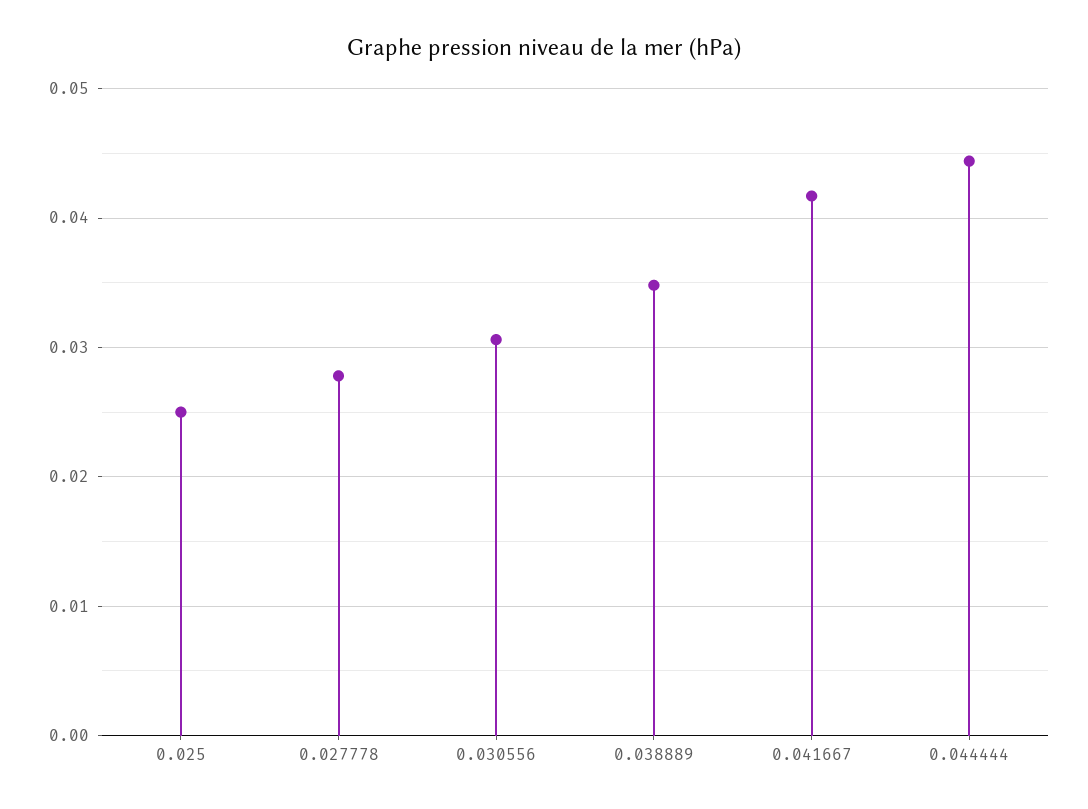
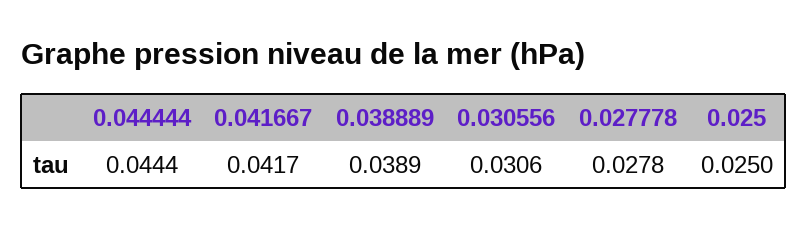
0.038889: 0.035 -> 0.0389

